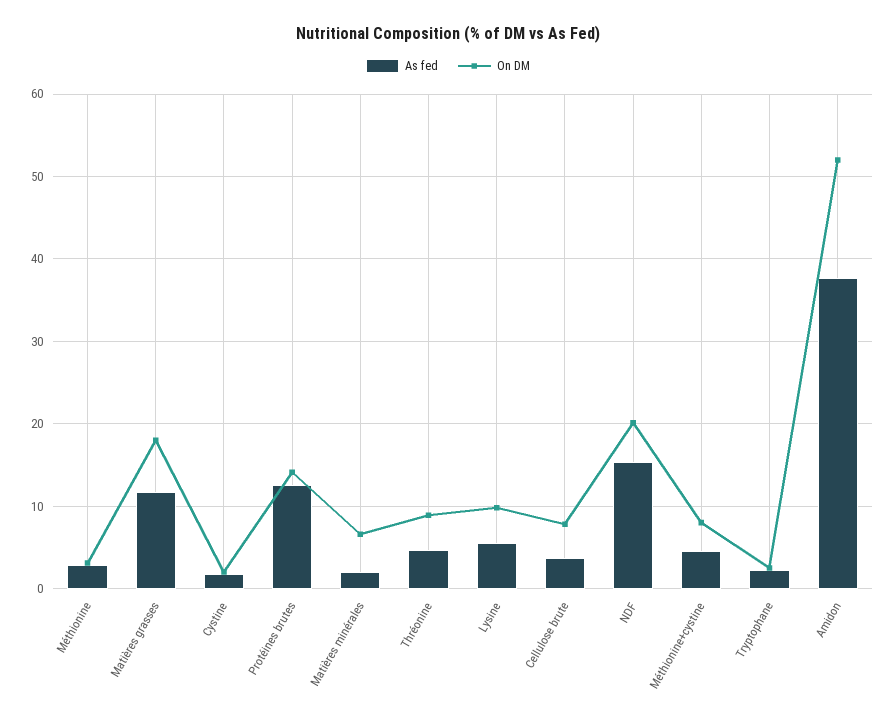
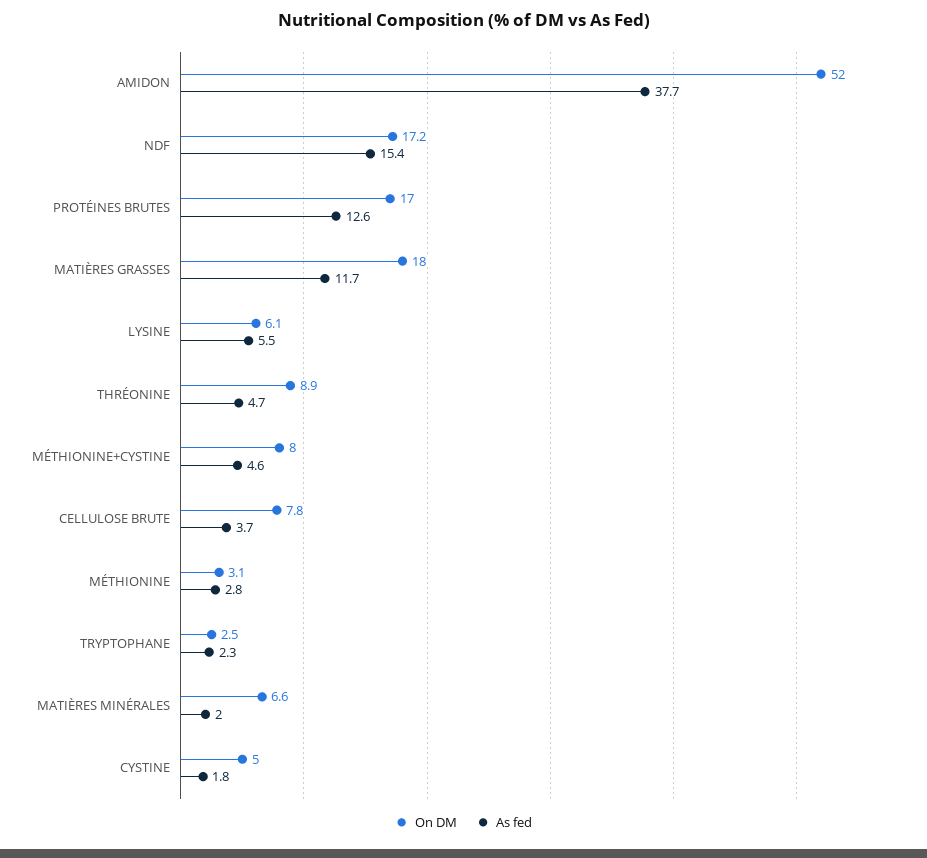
On DM, Cystine: 2 -> 5
On DM, Protéines brutes: 14 -> 17
On DM, Lysine: 10 -> 6.1
On DM, NDF: 20 -> 17.2

